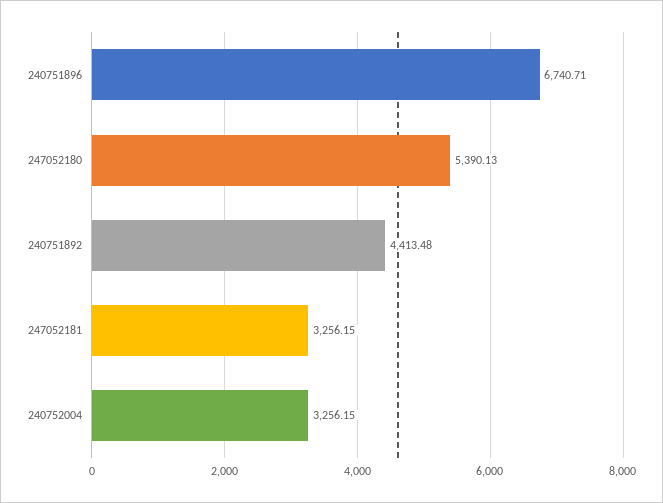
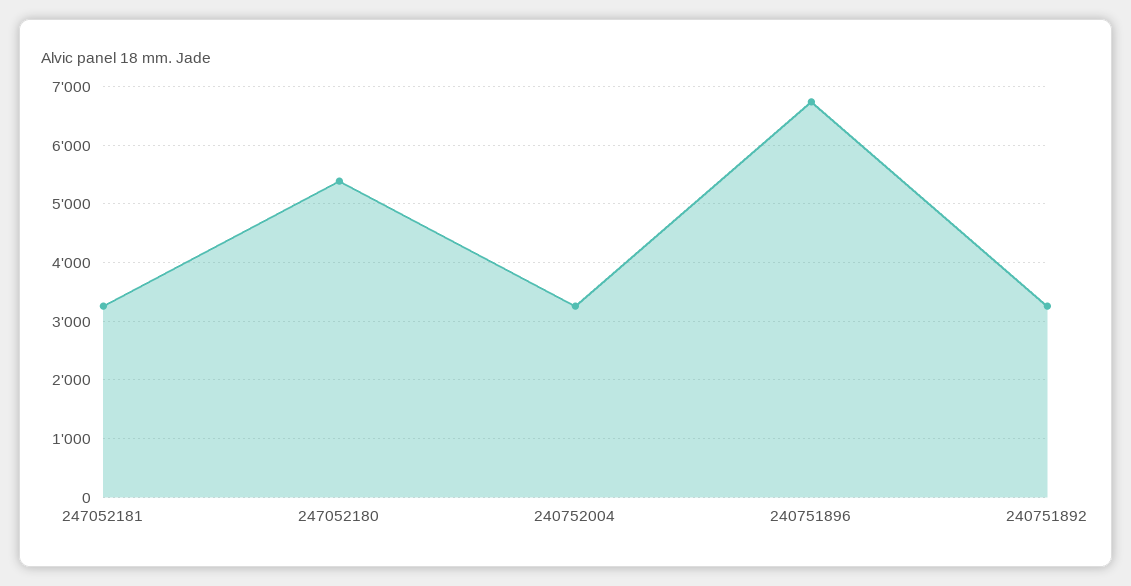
240751892: 4413.48 -> 3200

